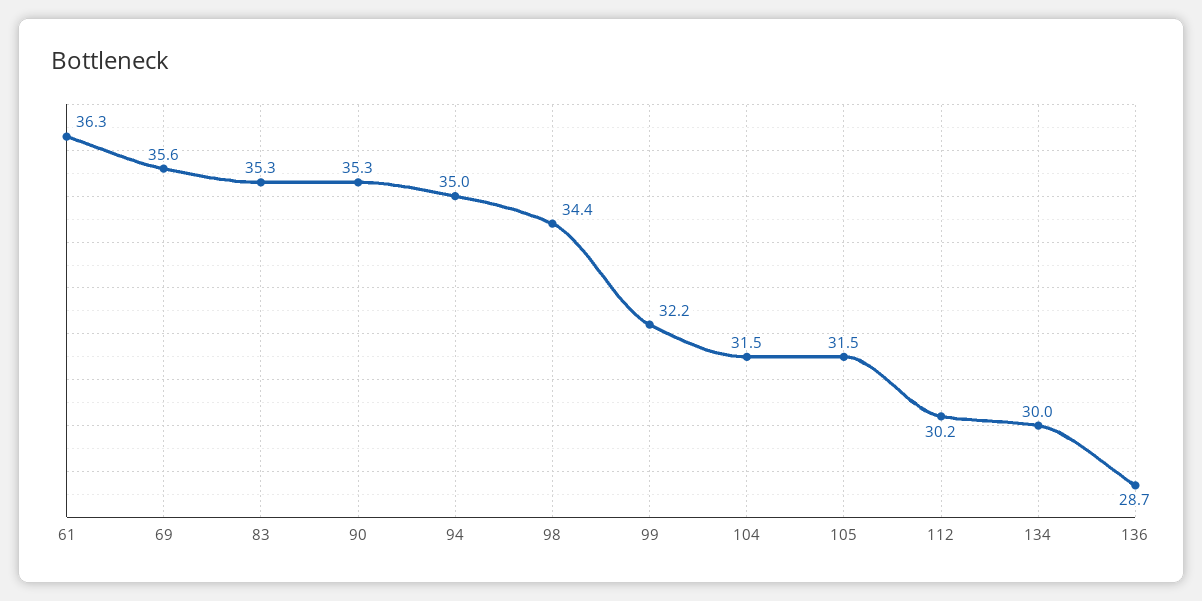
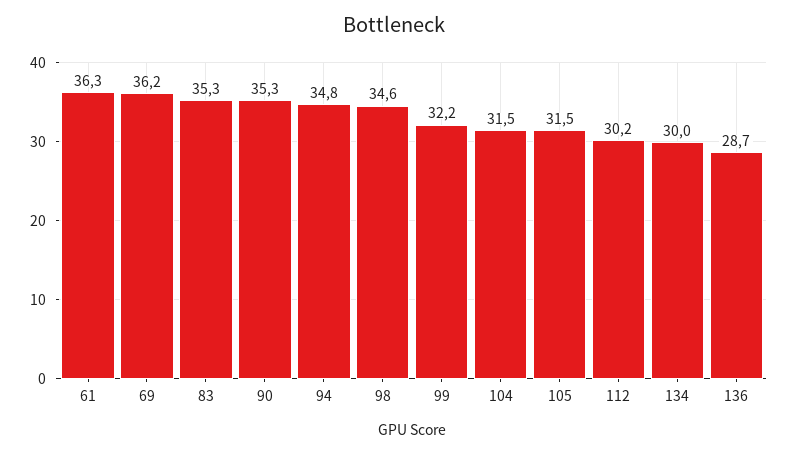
69: 35.6 -> 36.2
94: 35 -> 34.8
98: 34.4 -> 34.6

